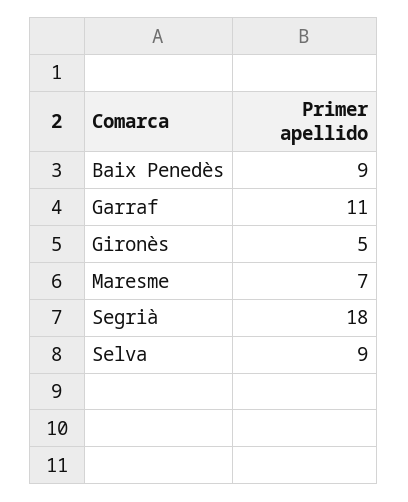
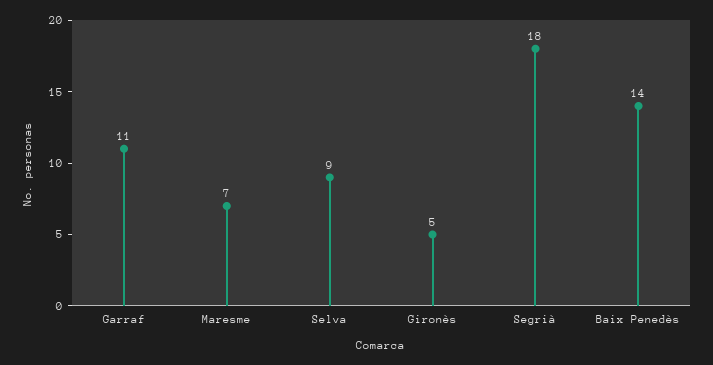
Baix Penedès: 9 -> 14

